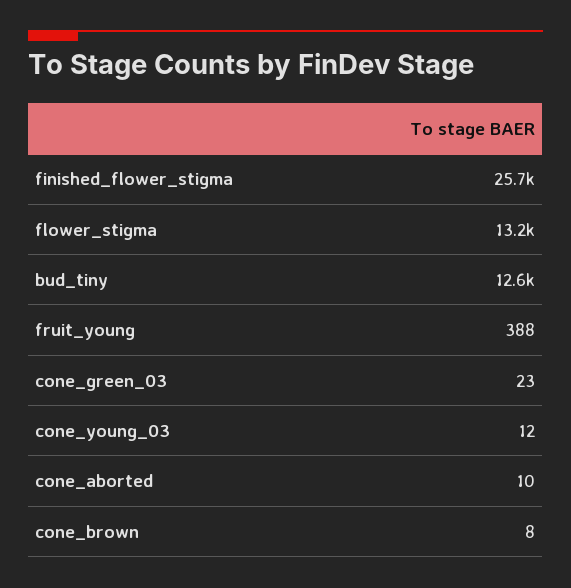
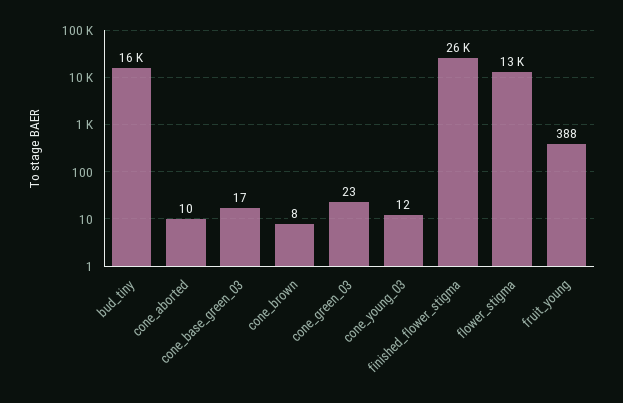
bud_tiny: 12600 -> 16000
cone_base_green_03: none -> 17

